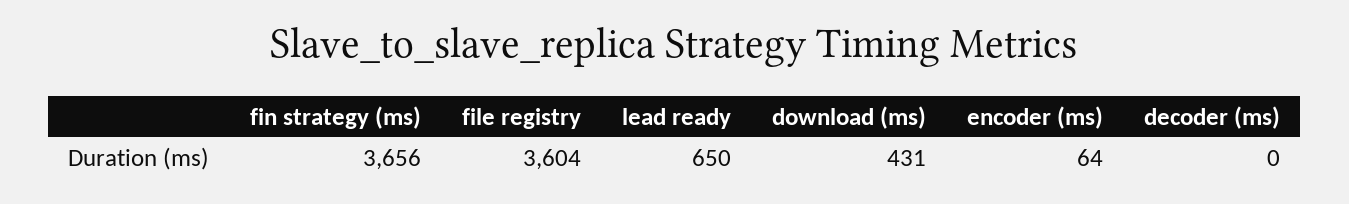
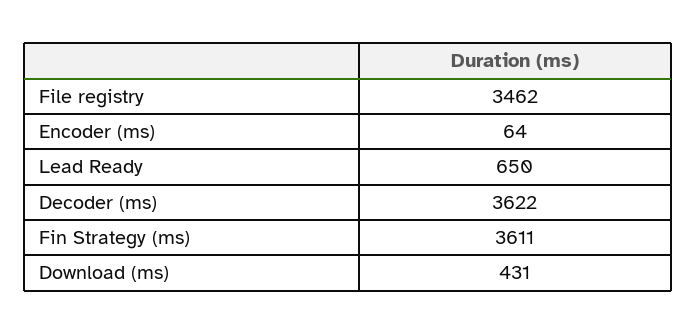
fin strategy (ms): 3656 -> 3611
file registry: 3604 -> 3462
decoder (ms): 0 -> 3622

